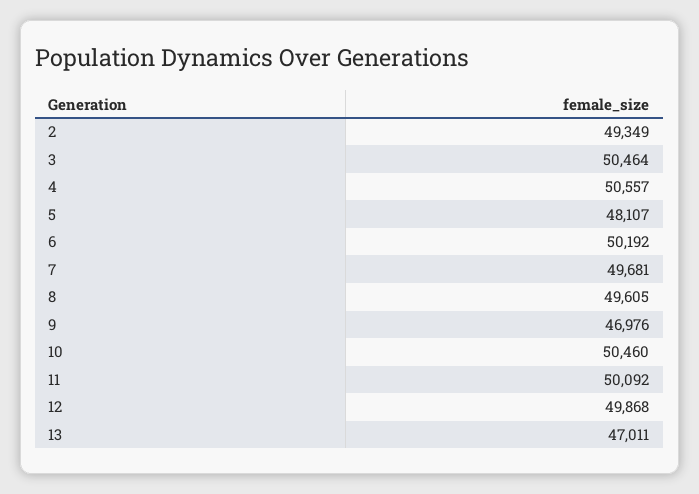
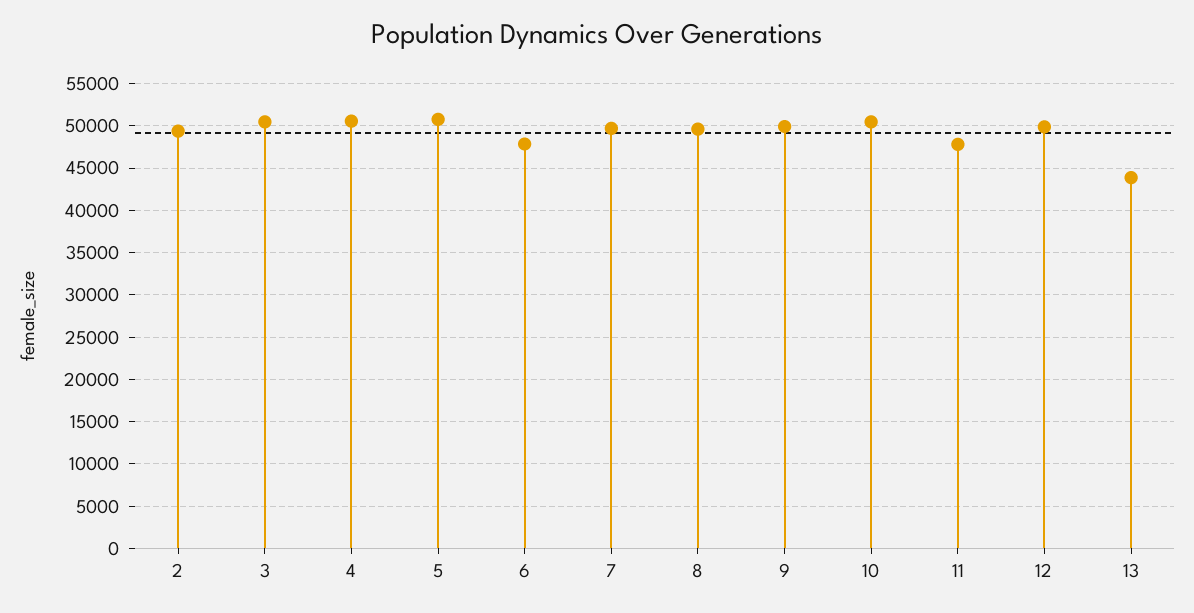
5: 48107 -> 51000
6: 50192 -> 48000
9: 46976 -> 50000
11: 50092 -> 48000
13: 47011 -> 44000

